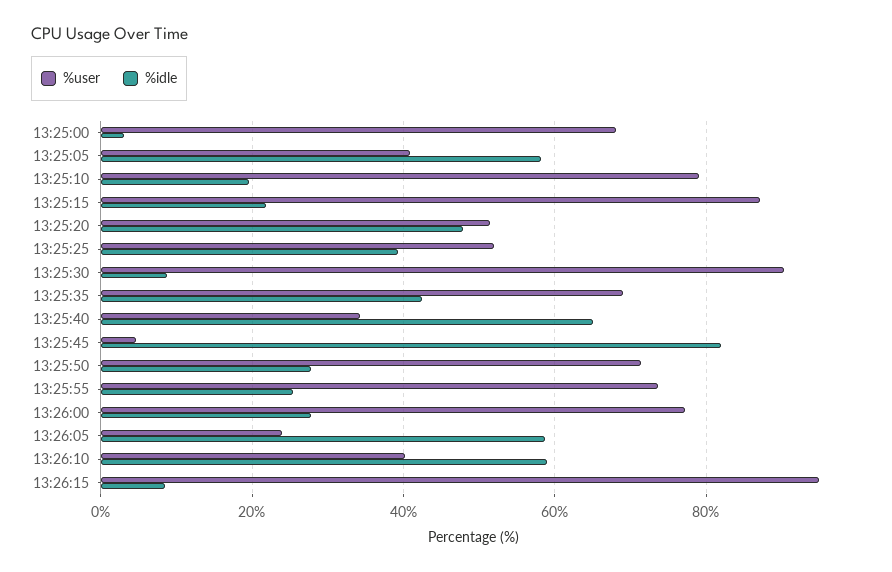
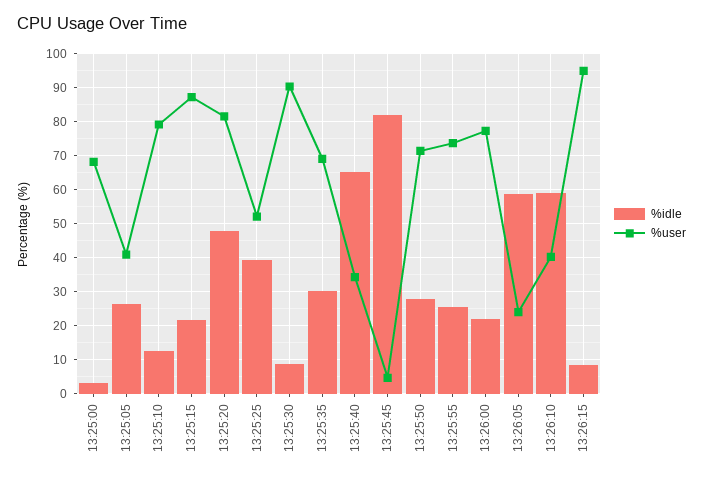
%idle, 13:25:05: 58 -> 26
%idle, 13:25:10: 20 -> 12
%user, 13:25:20: 52 -> 82
%idle, 13:25:35: 42 -> 30
%idle, 13:26:00: 28 -> 22

